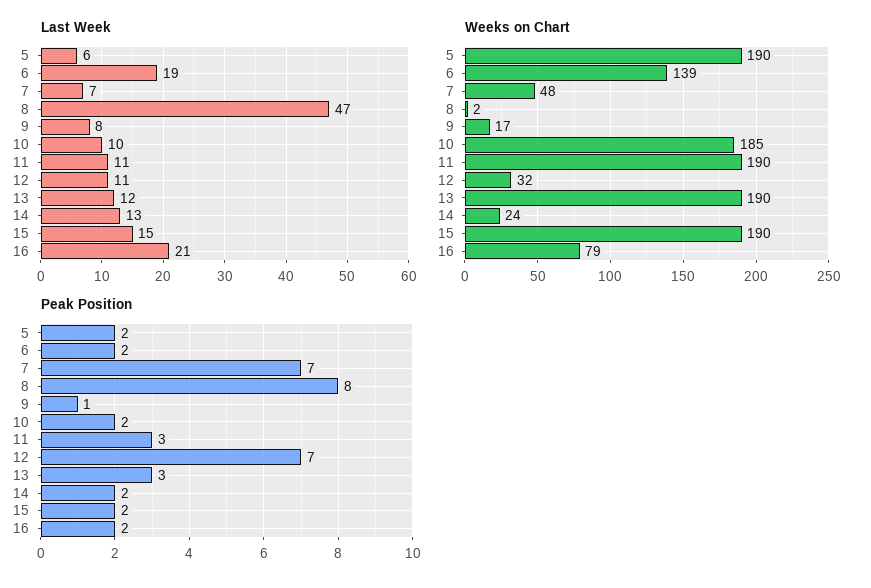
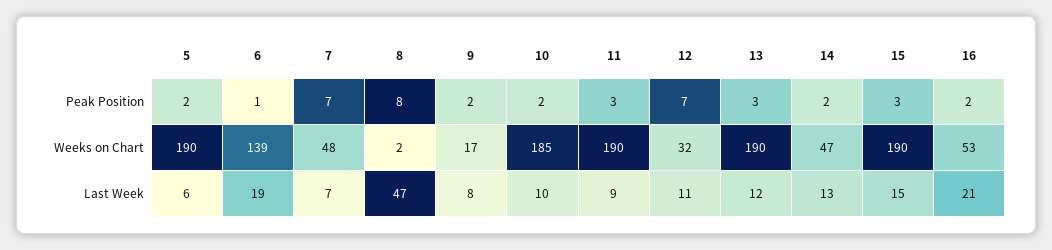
Last Week, 11: 11 -> 9
Weeks on Chart, 14: 24 -> 47
Weeks on Chart, 16: 79 -> 53
Peak Position, 6: 2 -> 1
Peak Position, 9: 1 -> 2
Peak Position, 15: 2 -> 3

